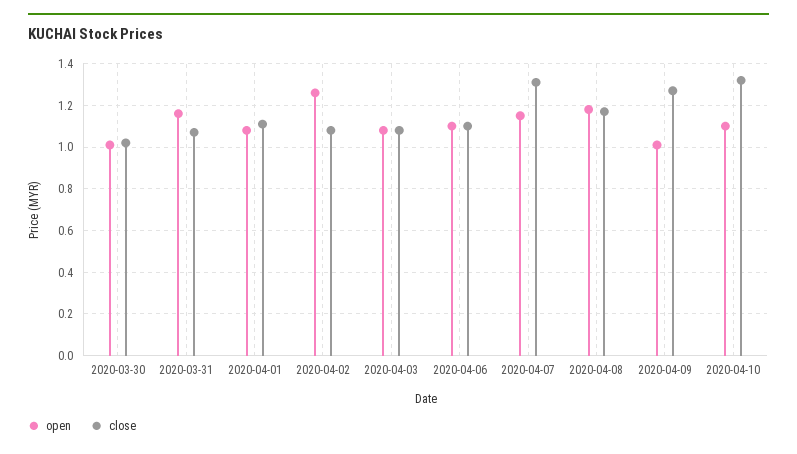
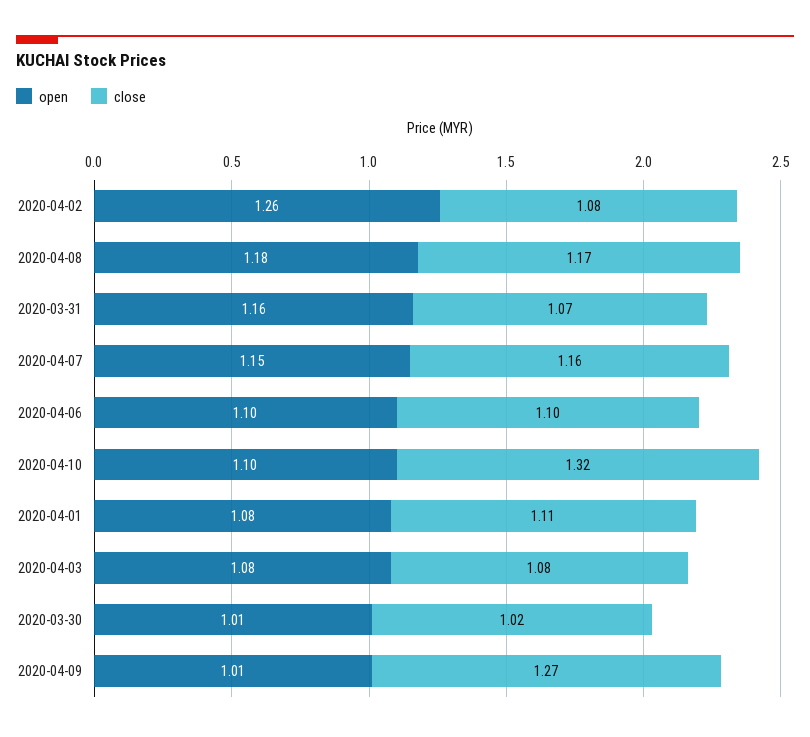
close, 2020-04-07: 1.3 -> 1.16

